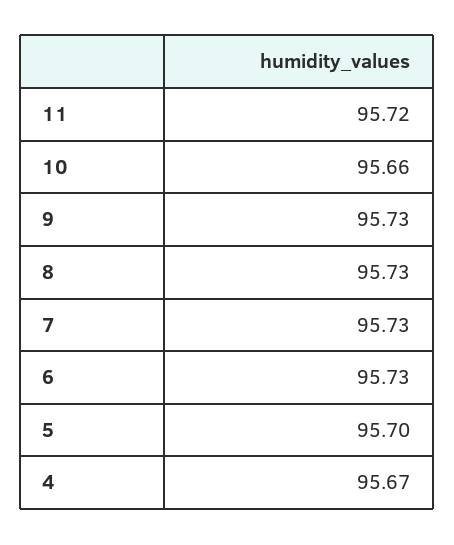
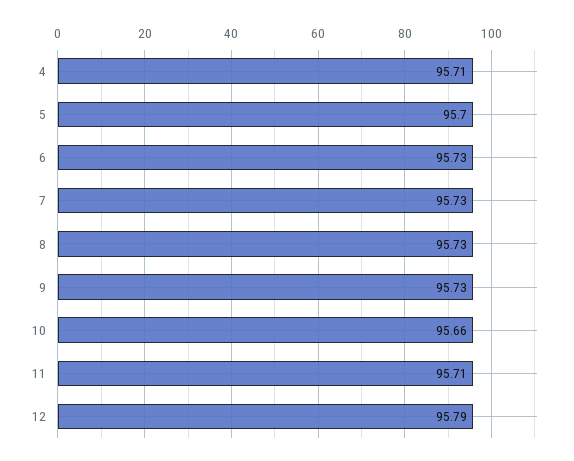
11: 95.72 -> 95.71
4: 95.67 -> 95.71
12: none -> 95.79

